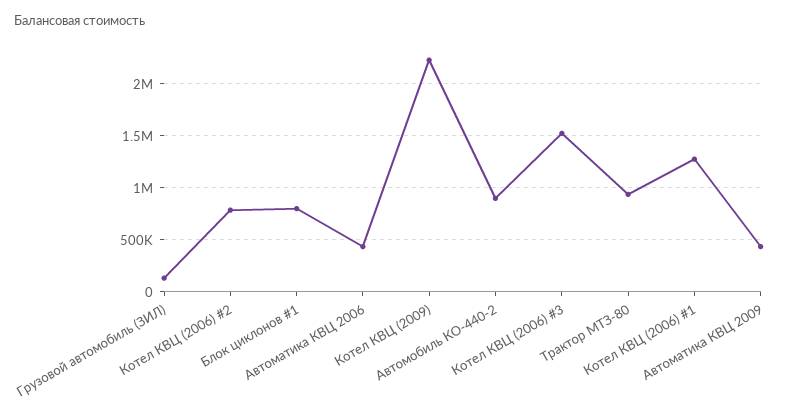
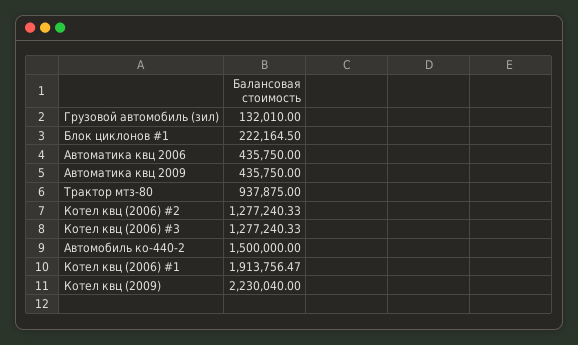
Котел КВЦ (2006) #2: 800000 -> 1277240.33
Блок циклонов #1: 800000 -> 222164.5
Автомобиль КО-440-2: 900000 -> 1500000
Котел КВЦ (2006) #3: 1500000 -> 1277240.33
Котел КВЦ (2006) #1: 1300000 -> 1913756.47

